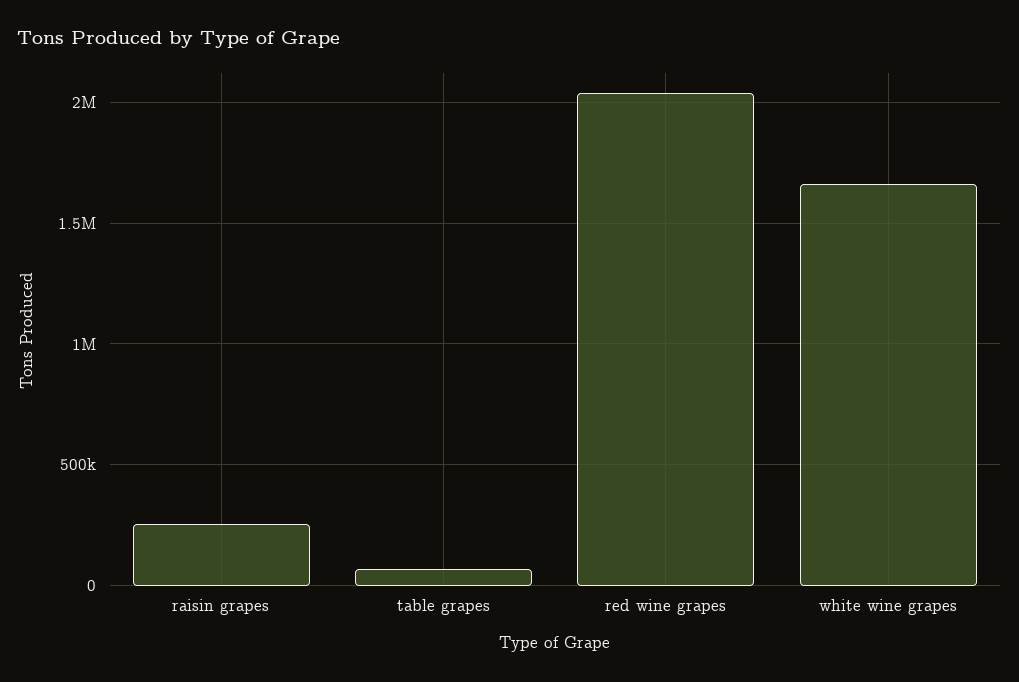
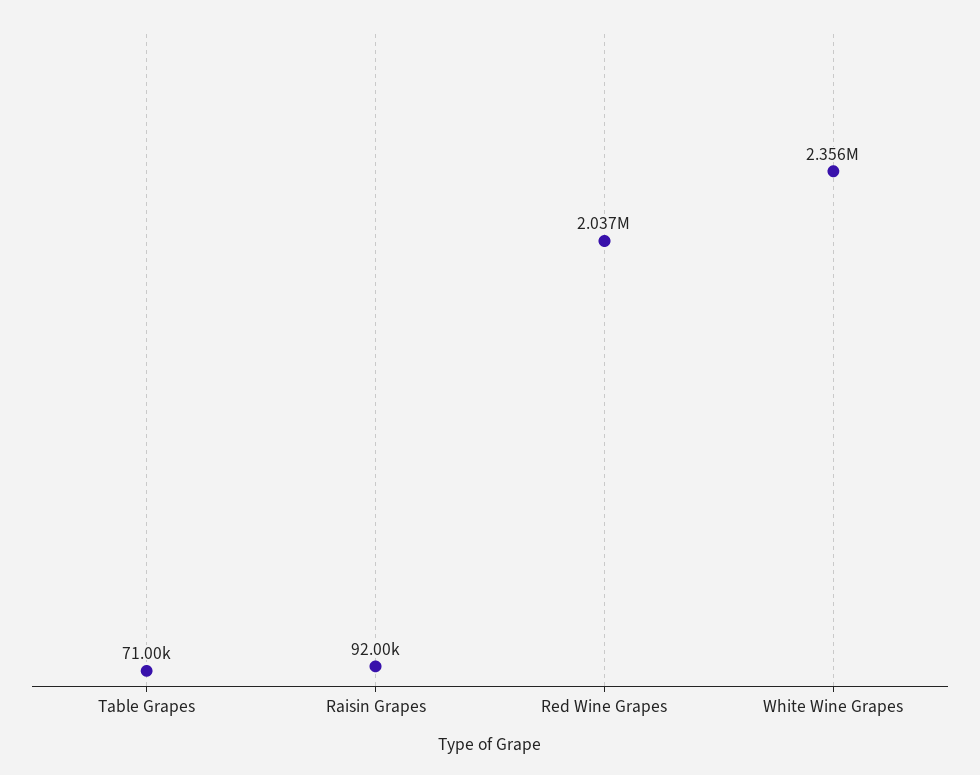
raisin grapes: 250000 -> 92000
white wine grapes: 1650000 -> 2356000

